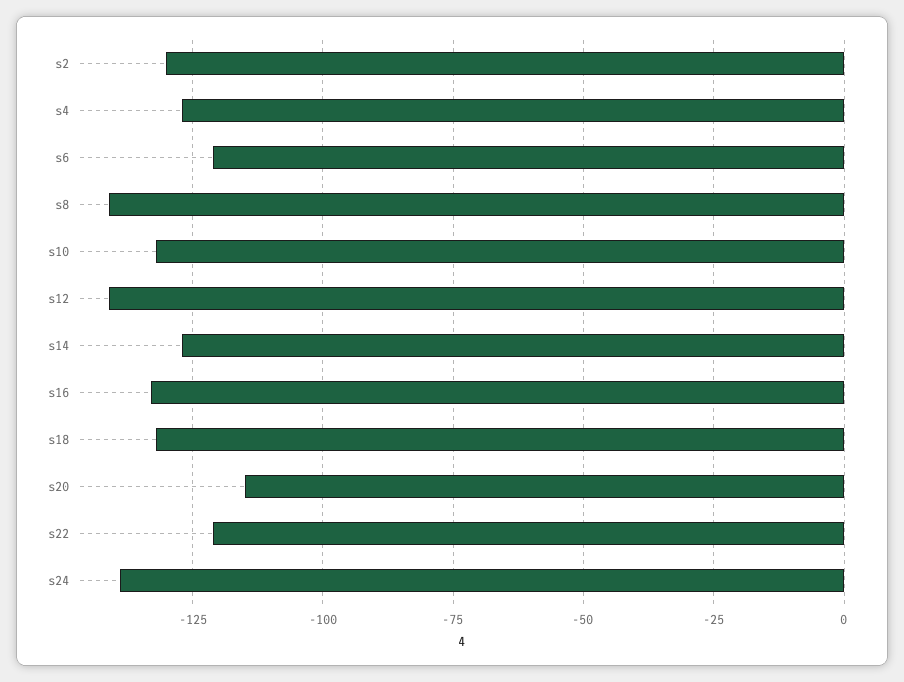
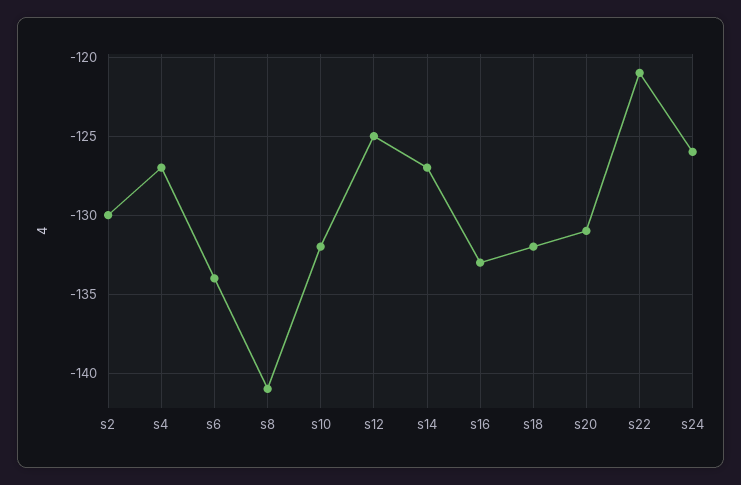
s6: -120 -> -134
s12: -140 -> -125
s20: -115 -> -131
s24: -140 -> -126

